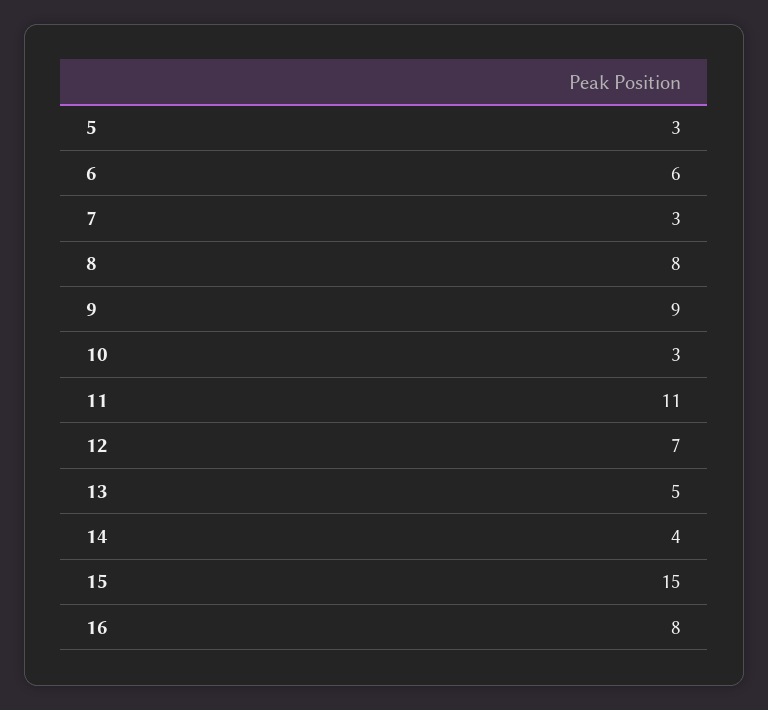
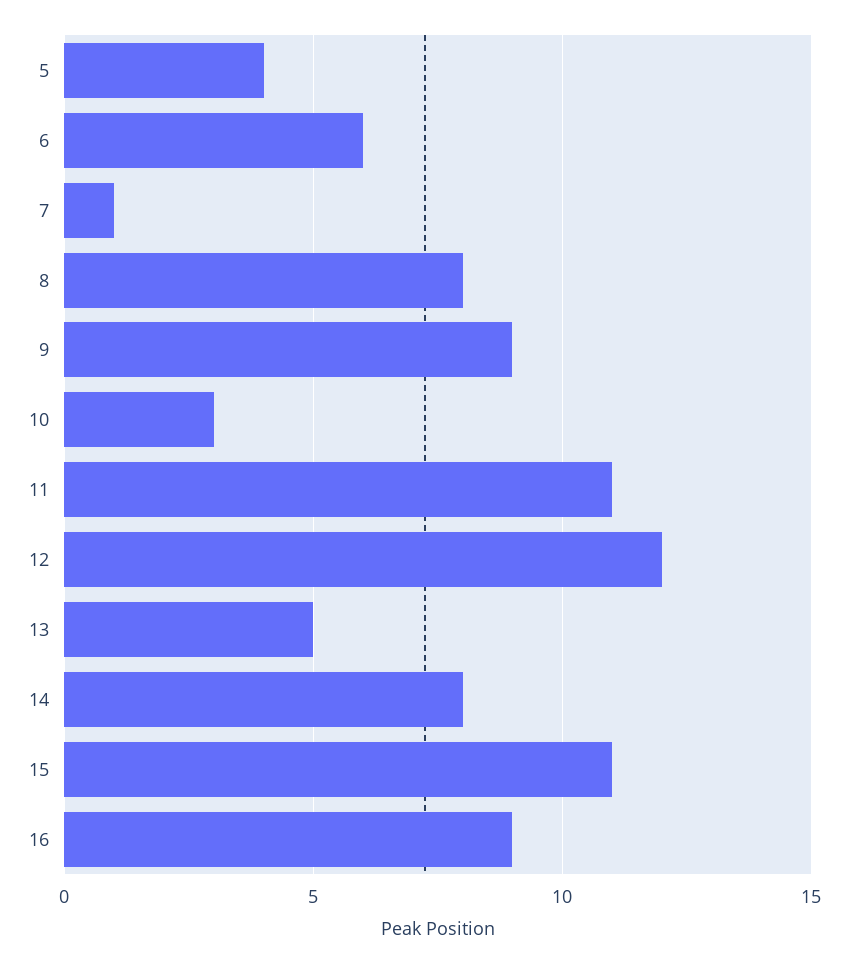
5: 3 -> 4
7: 3 -> 1
12: 7 -> 12
14: 4 -> 8
15: 15 -> 11
16: 8 -> 9

